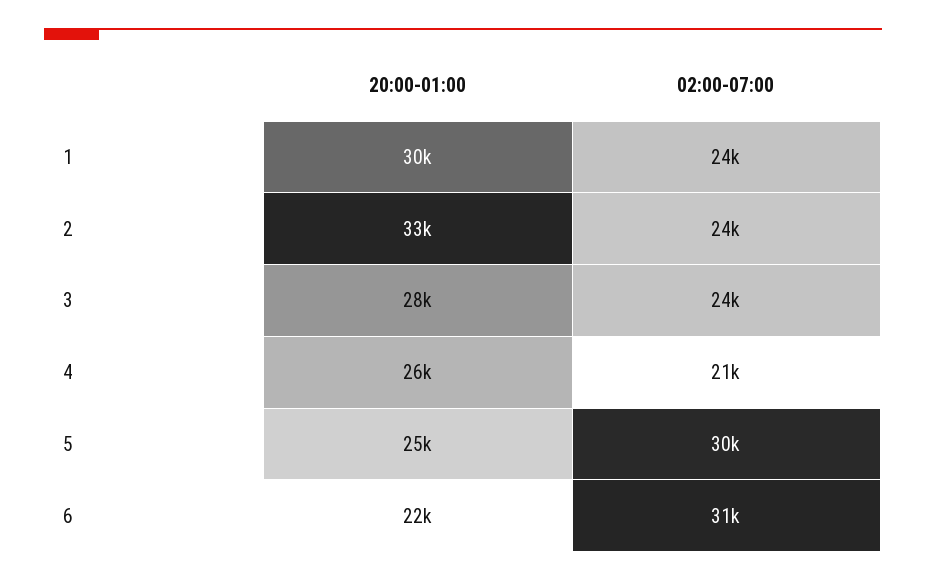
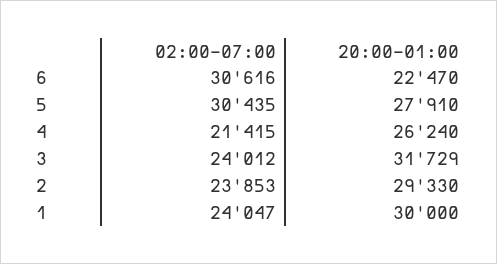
20:00-01:00, 2: 33000 -> 29330
20:00-01:00, 3: 28000 -> 31729
20:00-01:00, 5: 25000 -> 27910

